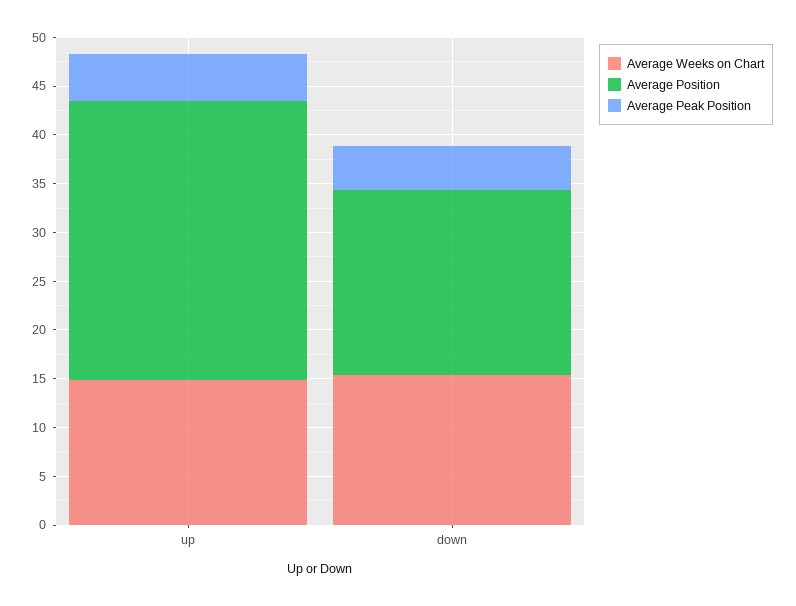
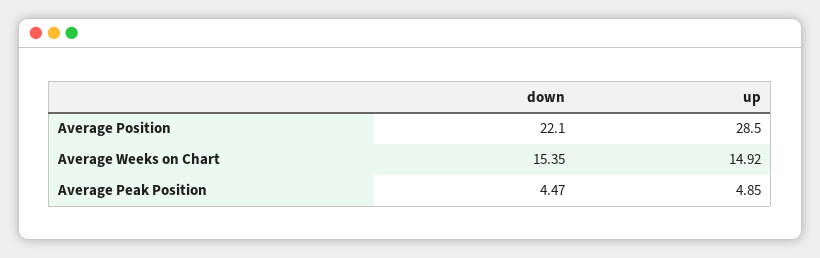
Average Position, down: 19 -> 22.1

